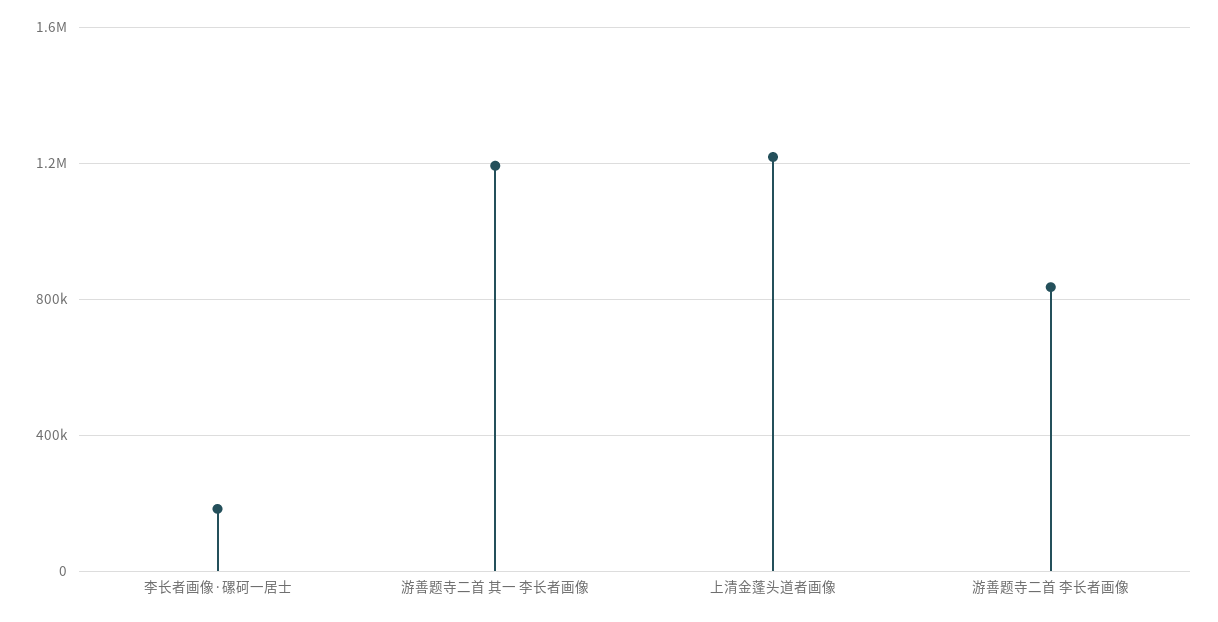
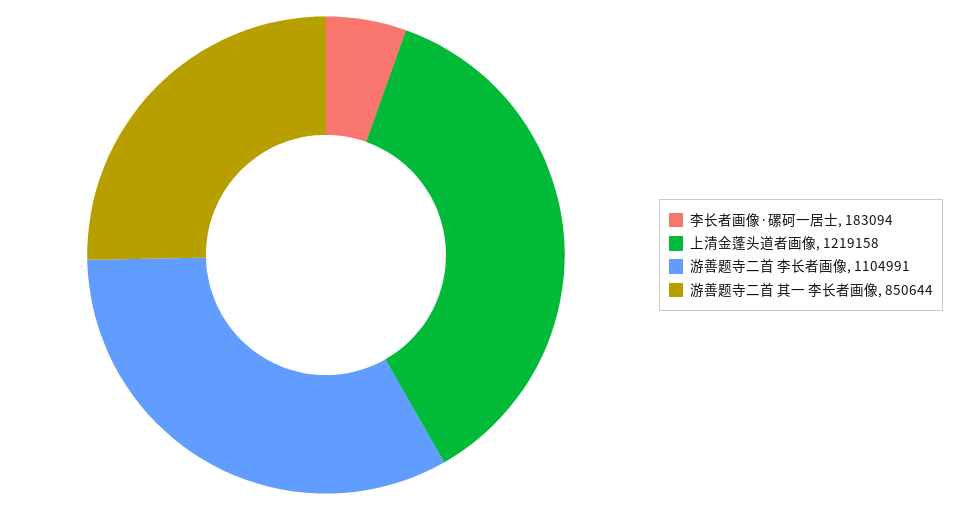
游善题寺二首 其一 李长者画像: 1200000 -> 850644
游善题寺二首 李长者画像: 850000 -> 1104991

